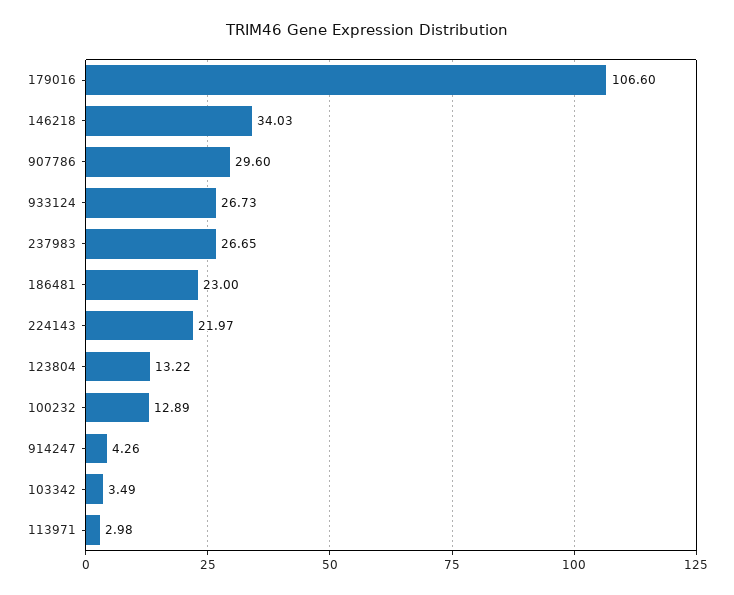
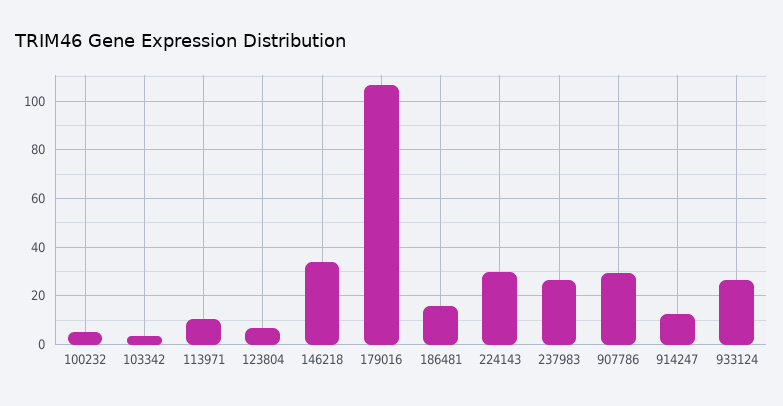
186481: 23 -> 15
224143: 21.97 -> 30
123804: 13.22 -> 7.5
100232: 12.89 -> 5
914247: 4.26 -> 12.5
113971: 2.98 -> 10

